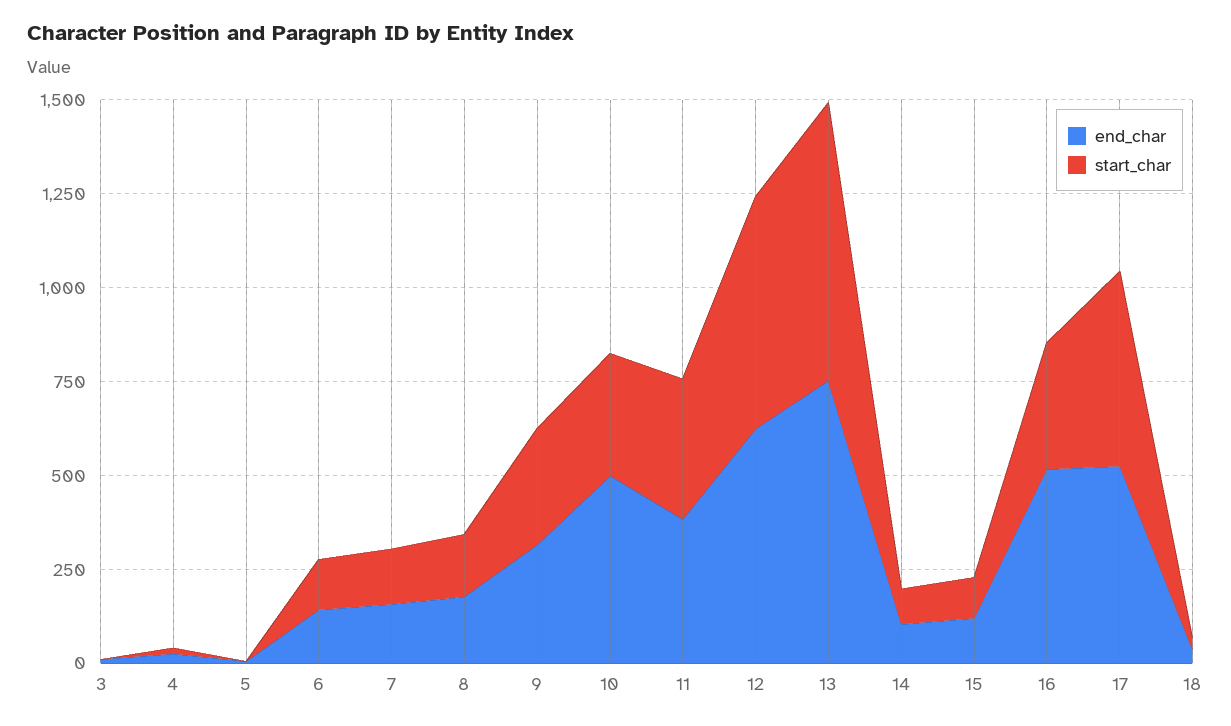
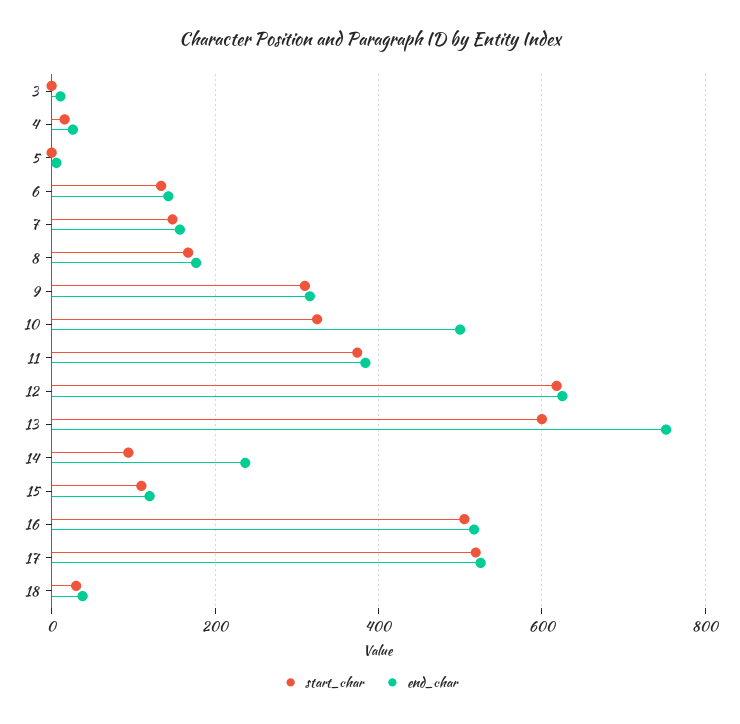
start_char, 13: 750 -> 600
end_char, 14: 100 -> 240
start_char, 16: 350 -> 500

